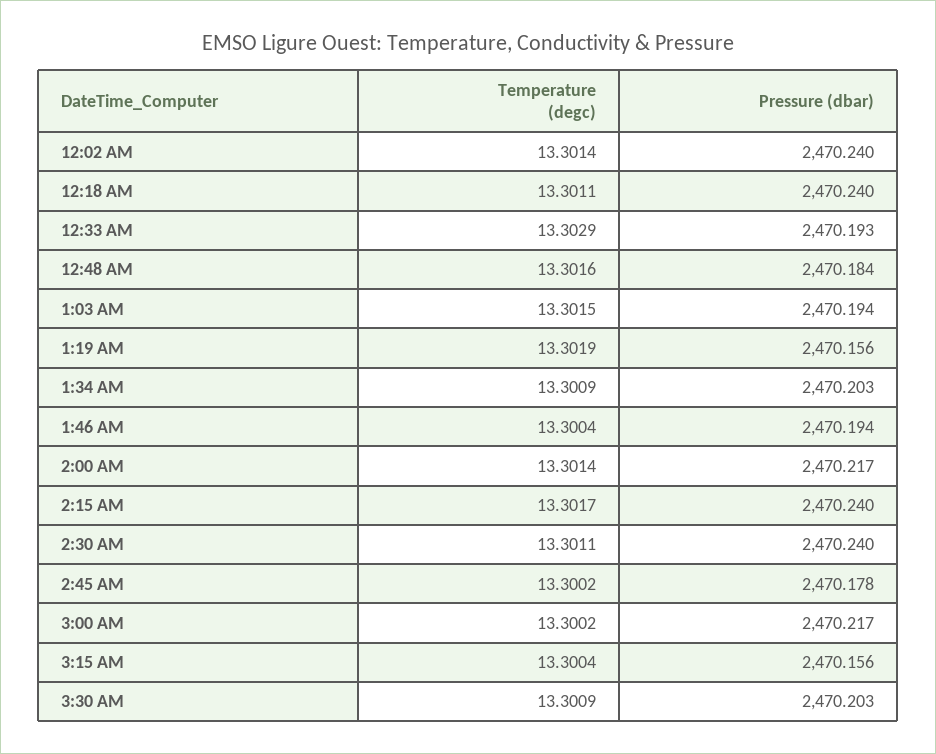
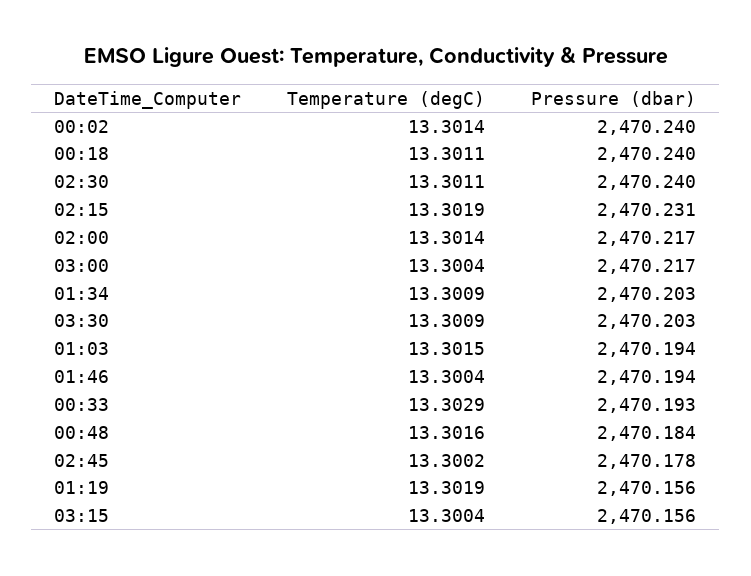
Temperature (degc), 2:15 AM: 13.3017 -> 13.3019
Pressure (dbar), 2:15 AM: 2470.24 -> 2470.231
Temperature (degc), 3:00 AM: 13.3002 -> 13.3004

